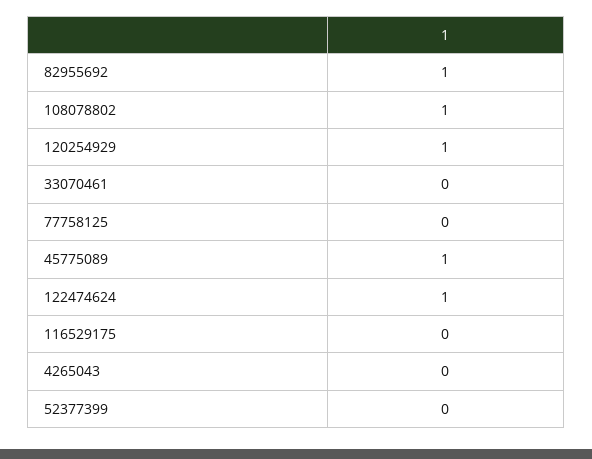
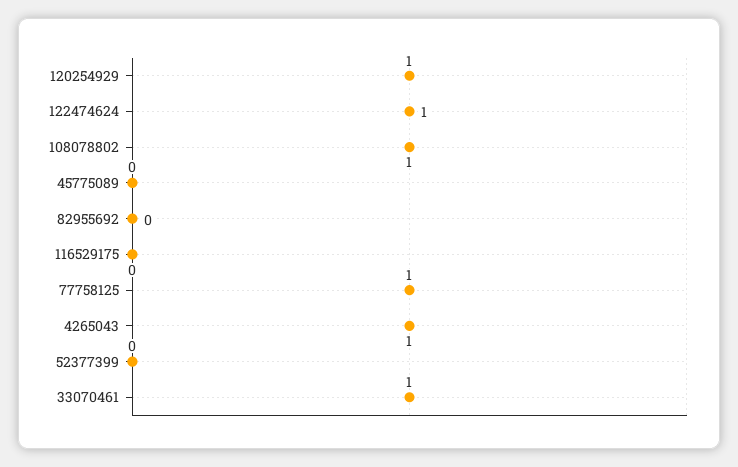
82955692: 1 -> 0
33070461: 0 -> 1
77758125: 0 -> 1
45775089: 1 -> 0
4265043: 0 -> 1

